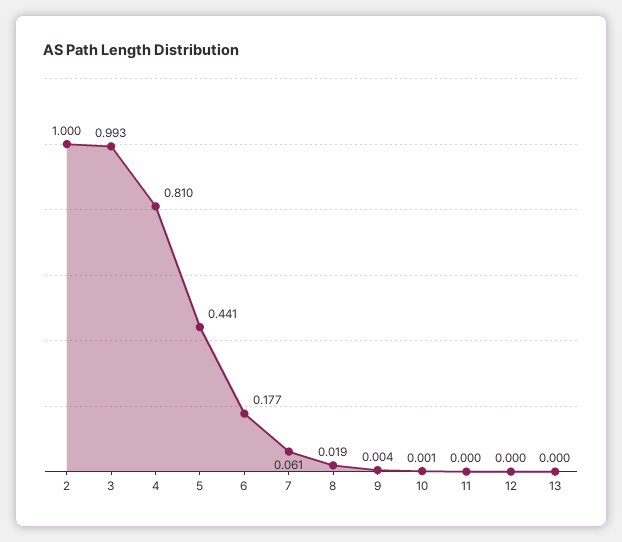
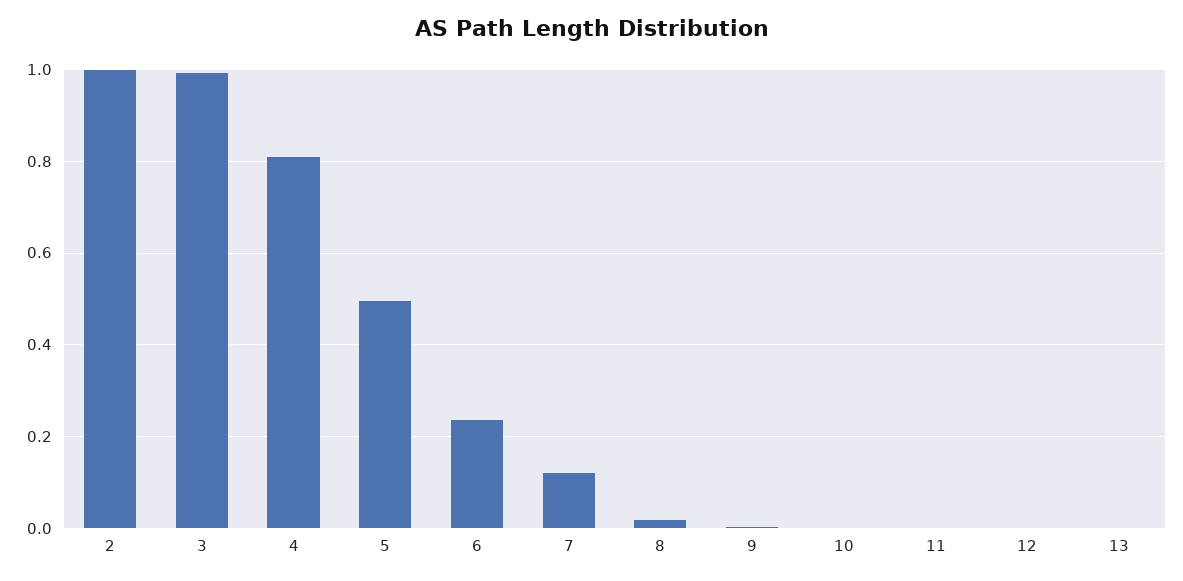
5: 0.441 -> 0.5
6: 0.177 -> 0.24
7: 0.061 -> 0.12

